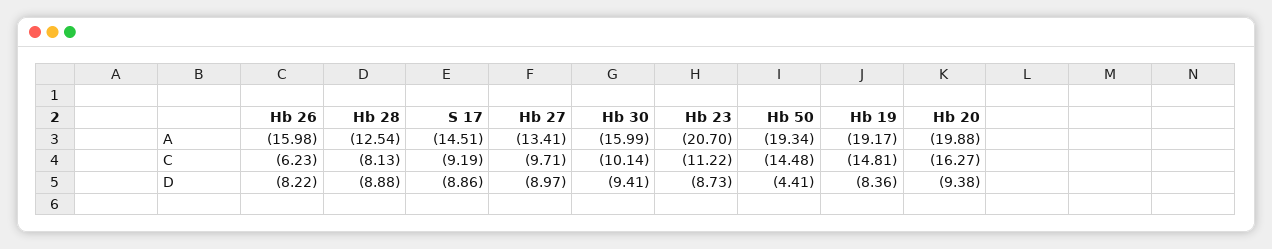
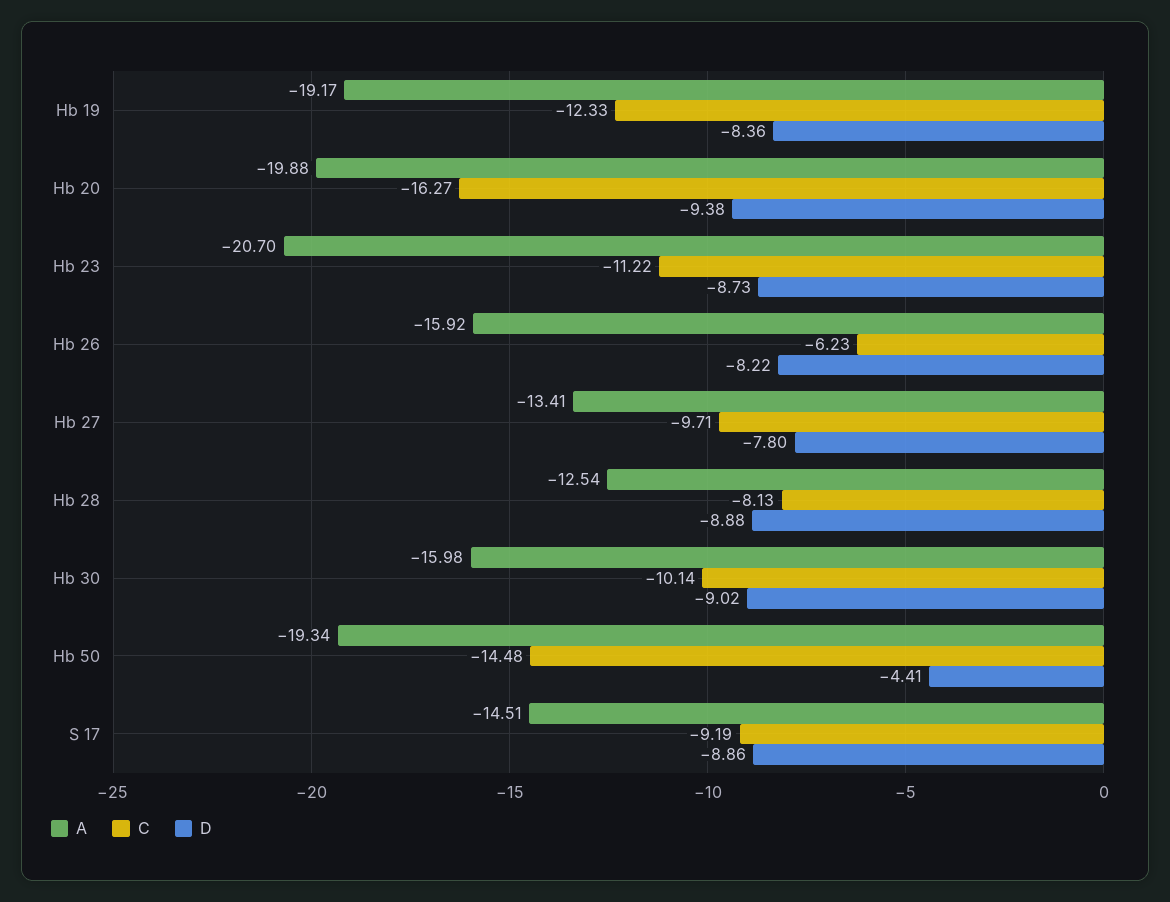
A, Hb 26: -15.98 -> -15.92
A, Hb 30: -15.99 -> -15.98
C, Hb 19: -14.81 -> -12.33
D, Hb 27: -8.97 -> -7.8
D, Hb 30: -9.41 -> -9.02

